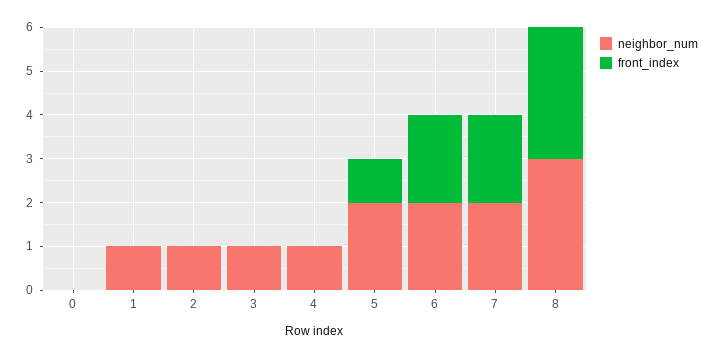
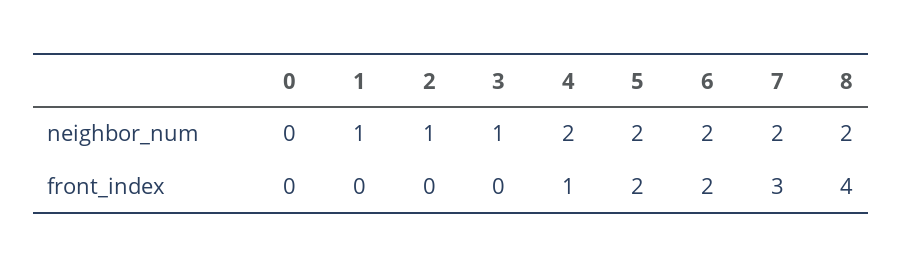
neighbor_num, 4: 1 -> 2
front_index, 4: 0 -> 1
front_index, 5: 1 -> 2
front_index, 7: 2 -> 3
neighbor_num, 8: 3 -> 2
front_index, 8: 3 -> 4

